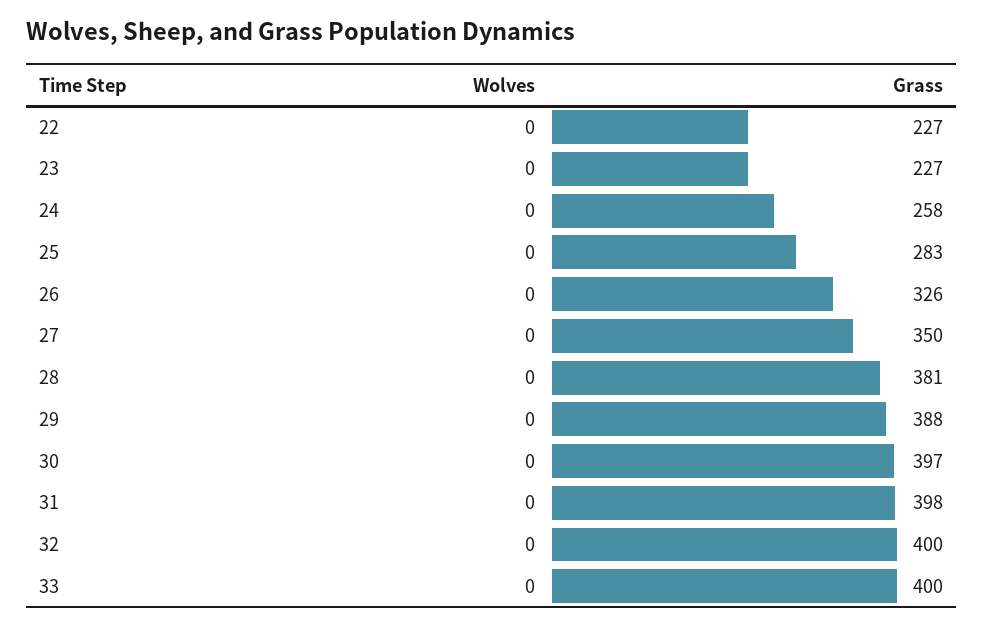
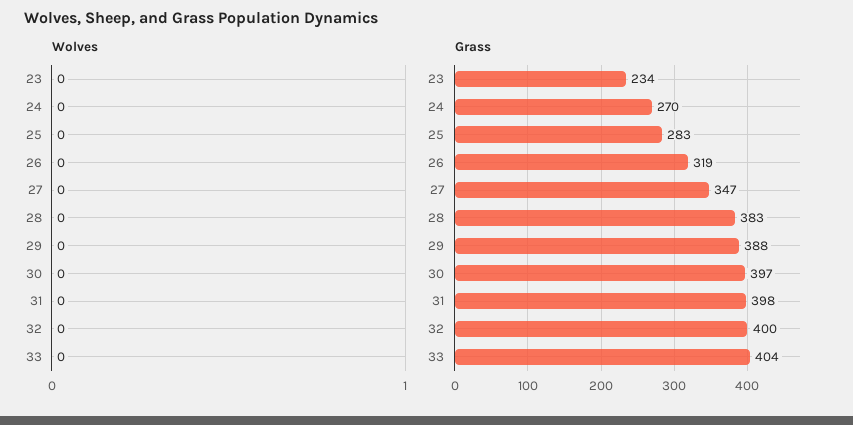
Wolves, 22: 0 -> none
Grass, 22: 227 -> none
Grass, 23: 227 -> 234
Grass, 24: 258 -> 270
Grass, 26: 326 -> 319
Grass, 27: 350 -> 347
Grass, 28: 381 -> 383
Grass, 33: 400 -> 404

